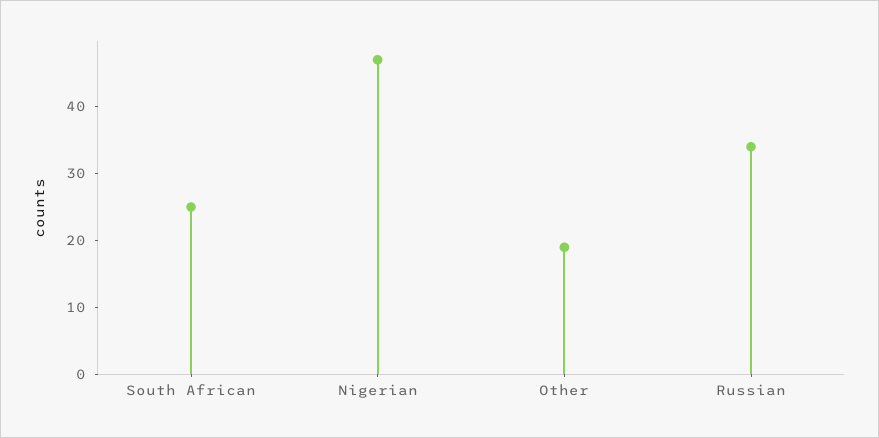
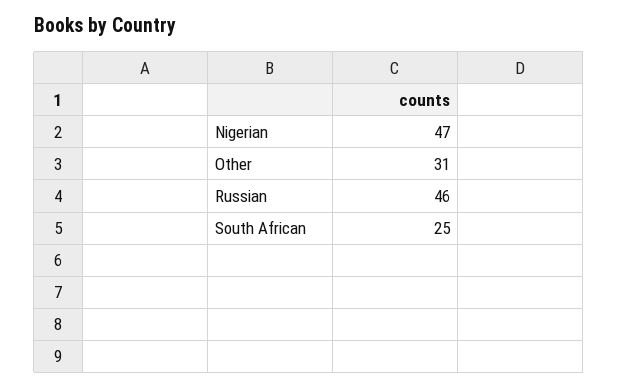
Other: 20 -> 31
Russian: 35 -> 46

